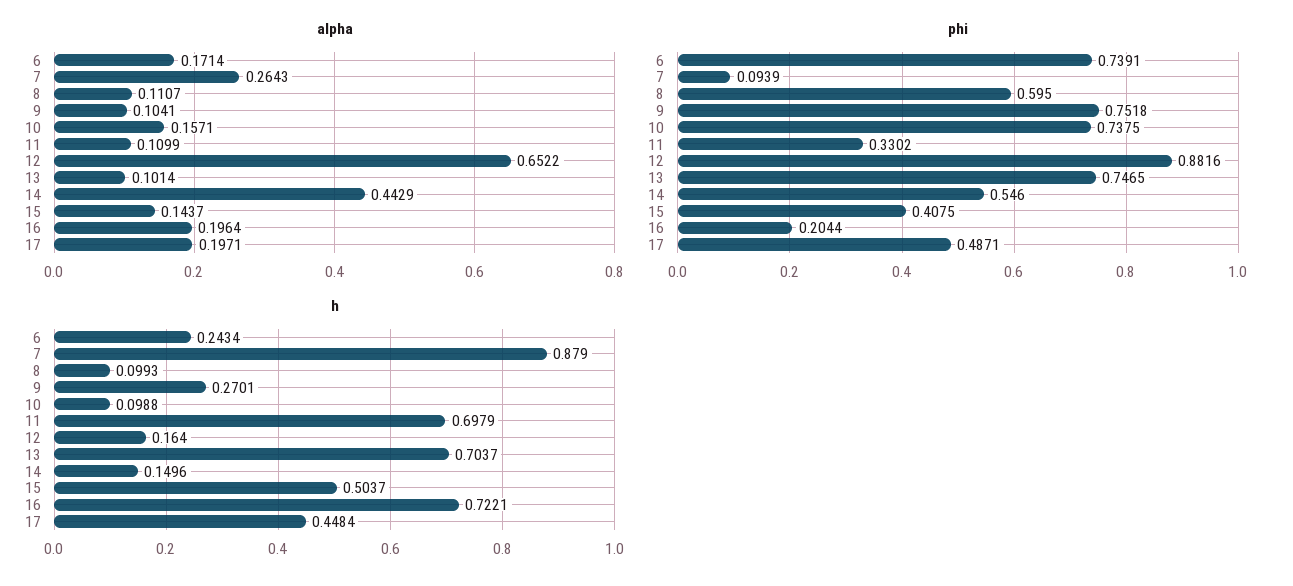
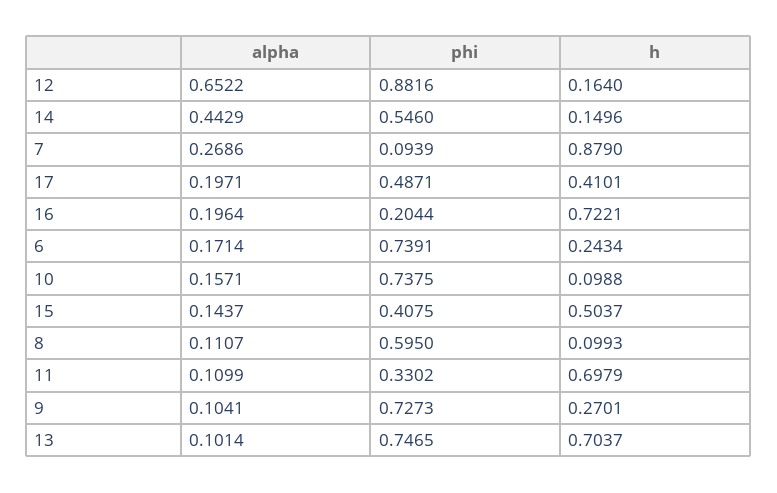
alpha, 7: 0.2643 -> 0.2686
phi, 9: 0.7518 -> 0.7273
h, 17: 0.4484 -> 0.4101

